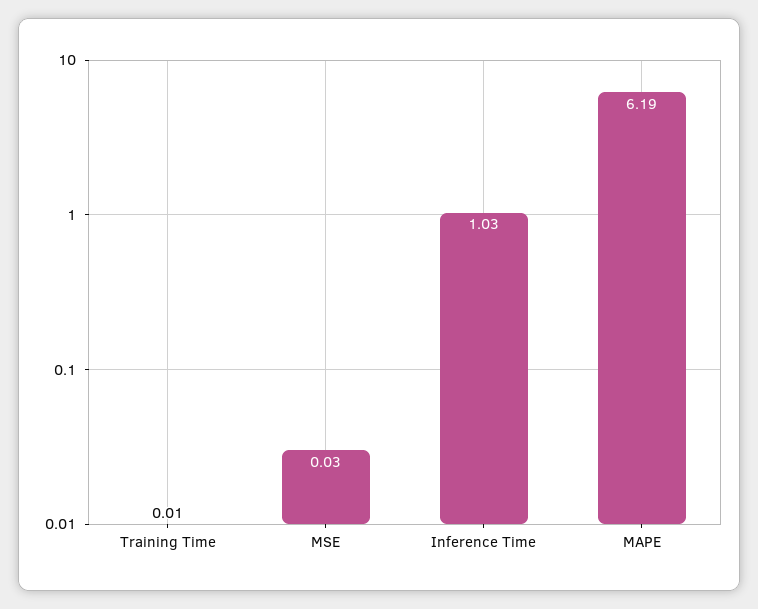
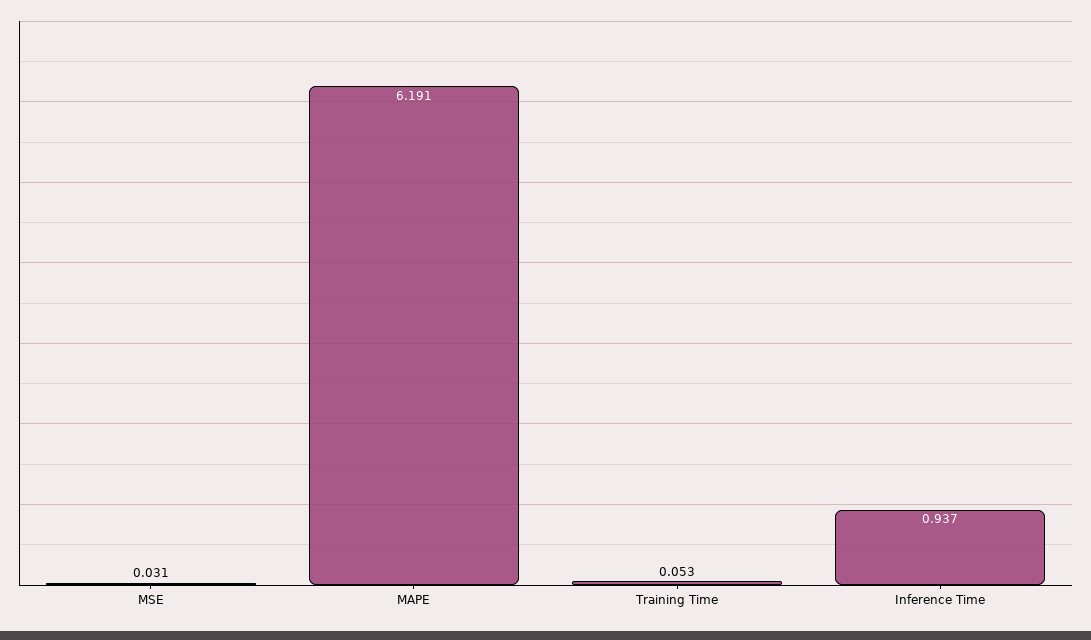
Training Time: 0.01 -> 0.053
Inference Time: 1.03 -> 0.937

